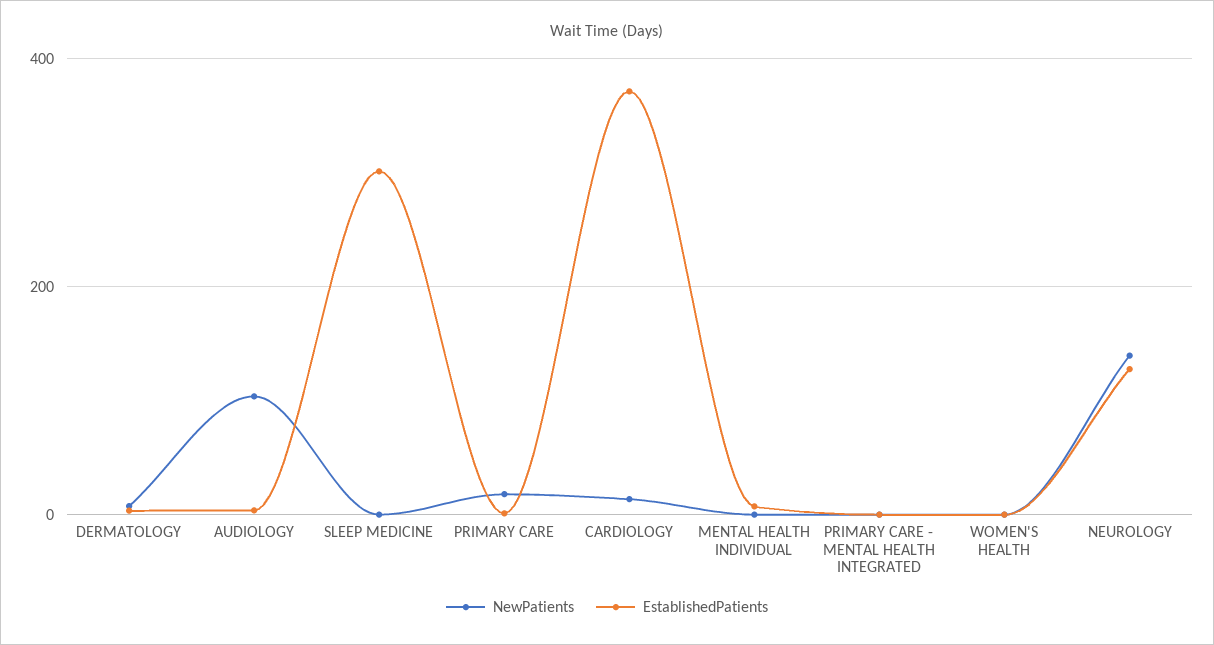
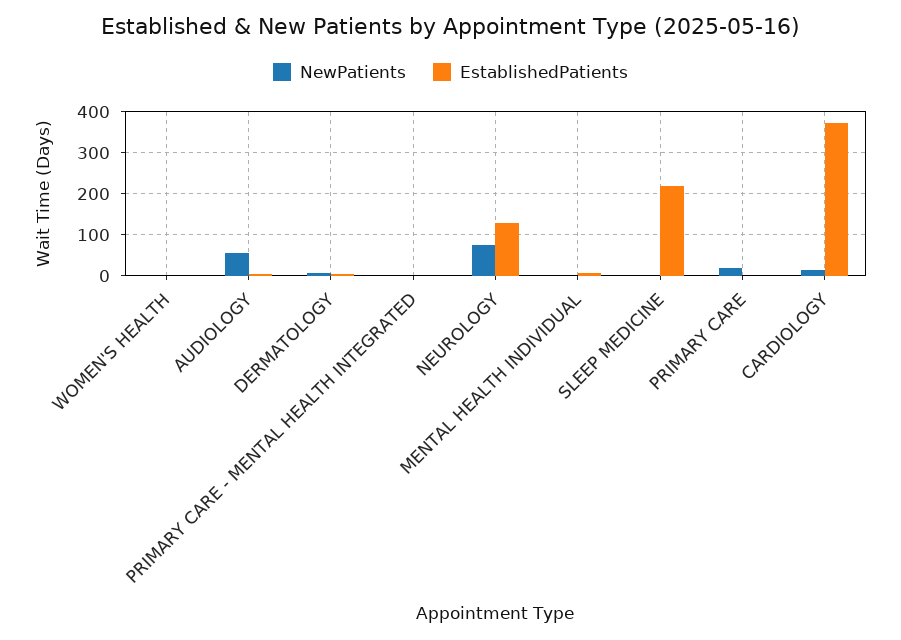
NewPatients, AUDIOLOGY: 100 -> 60
EstablishedPatients, SLEEP MEDICINE: 300 -> 220
NewPatients, NEUROLOGY: 140 -> 80

